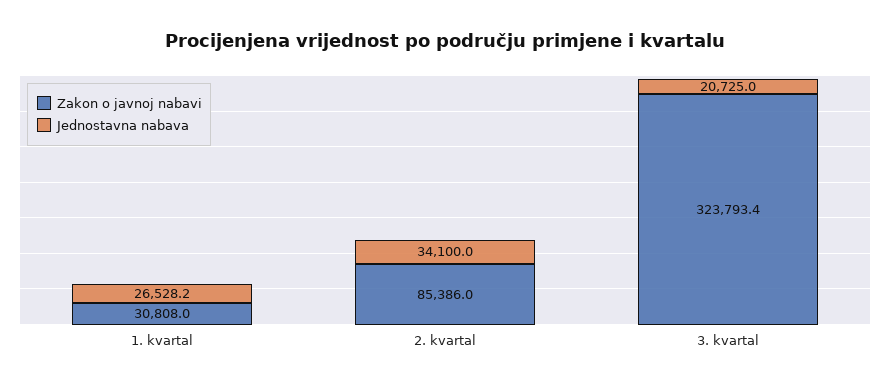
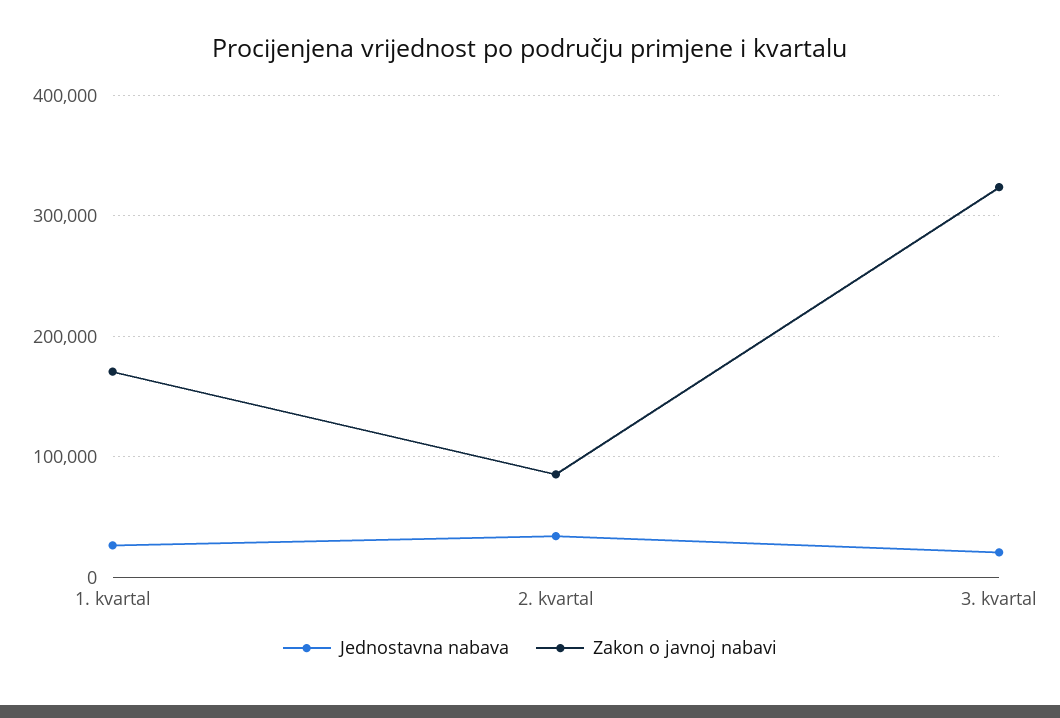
Zakon o javnoj nabavi, 1. kvartal: 30808 -> 170000

